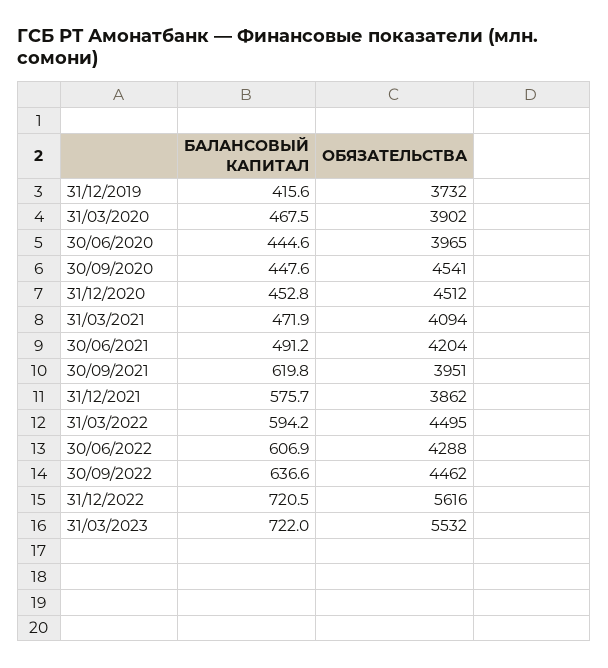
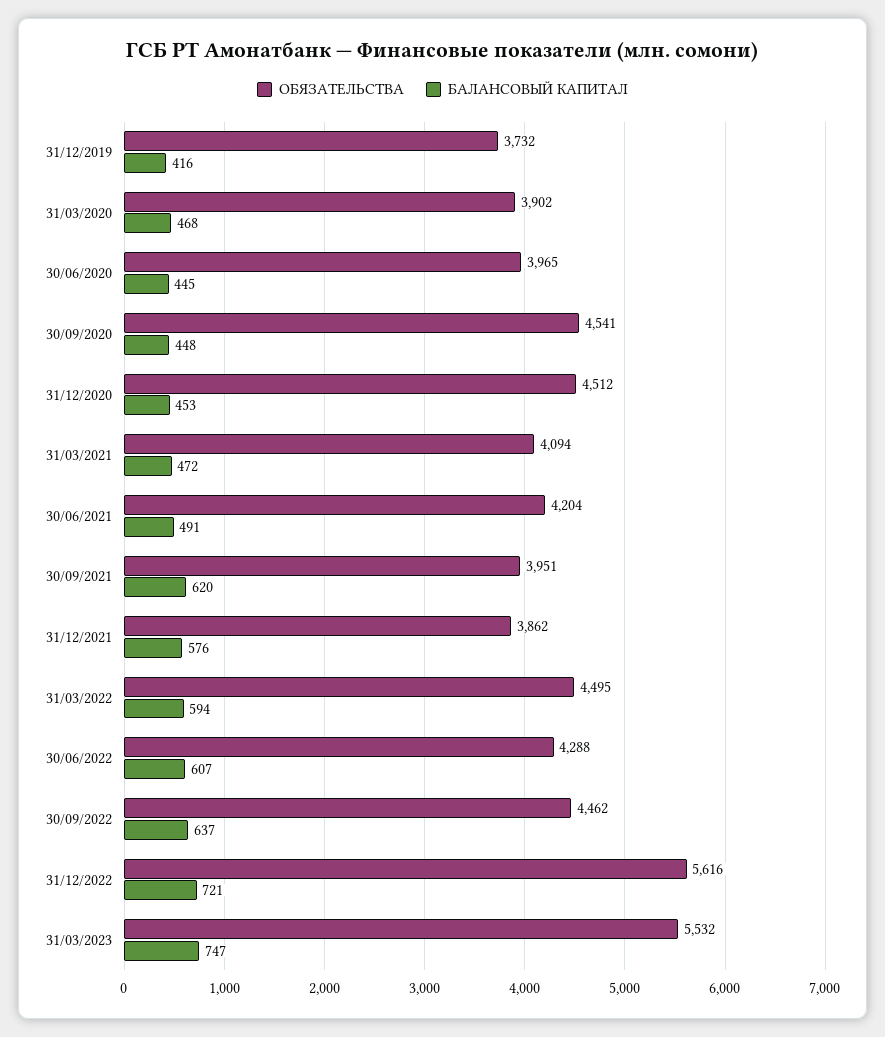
БАЛАНСОВЫЙ КАПИТАЛ, 31/03/2023: 722 -> 747

